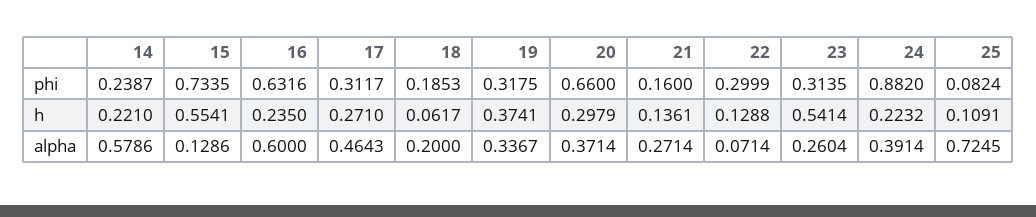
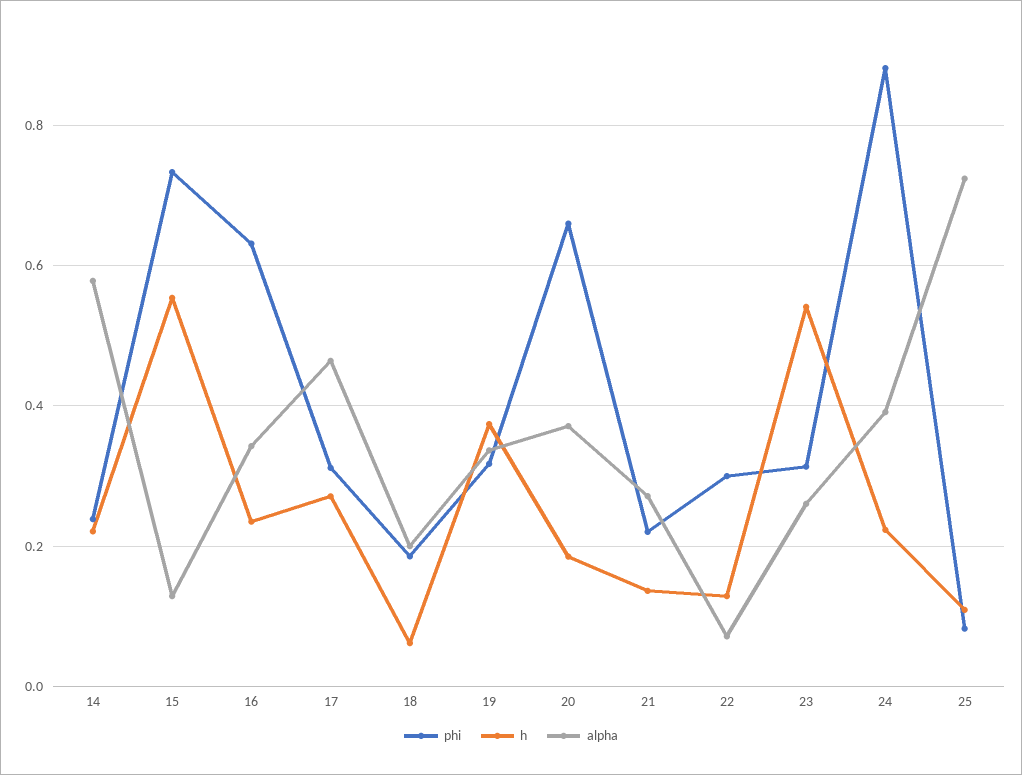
phi, 21: 0.16 -> 0.22
h, 20: 0.2979 -> 0.18
alpha, 16: 0.6 -> 0.34

